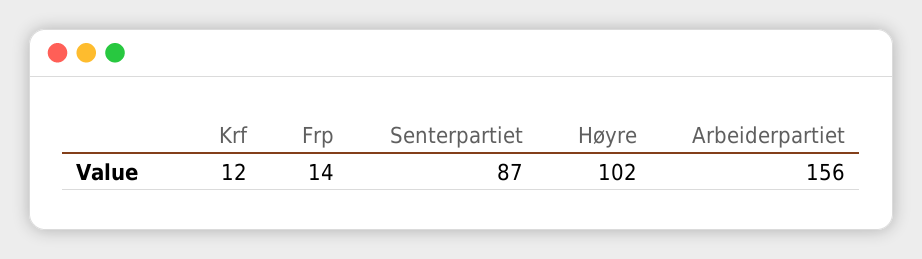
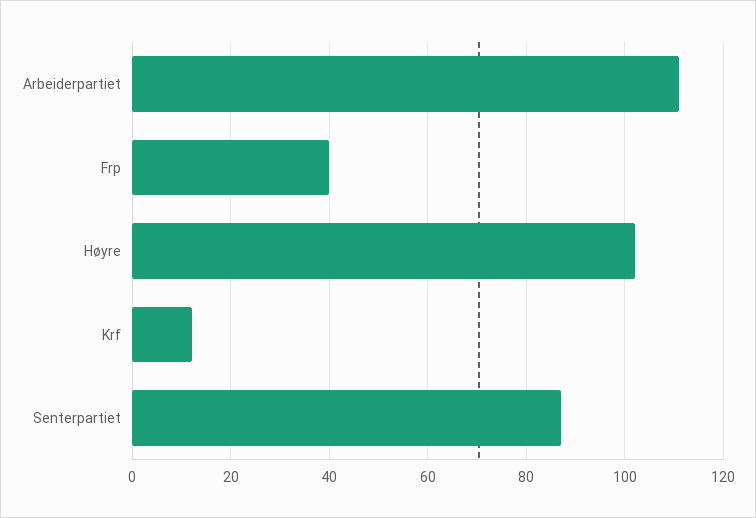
Frp: 14 -> 40
Arbeiderpartiet: 156 -> 110

